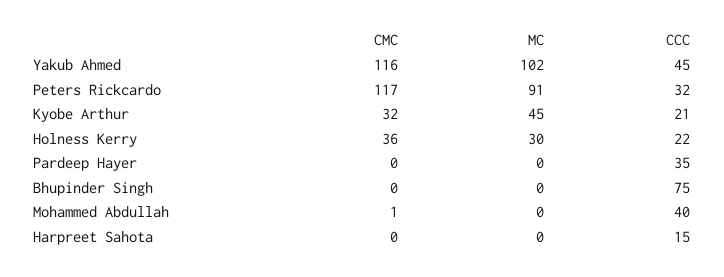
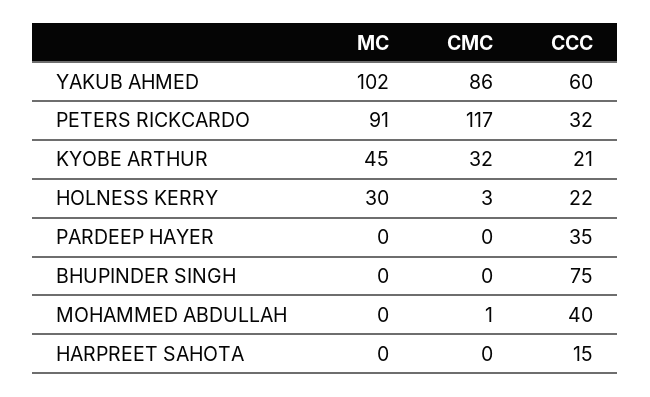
CMC, Yakub Ahmed: 116 -> 86
CCC, Yakub Ahmed: 45 -> 60
CMC, Holness Kerry: 36 -> 3

